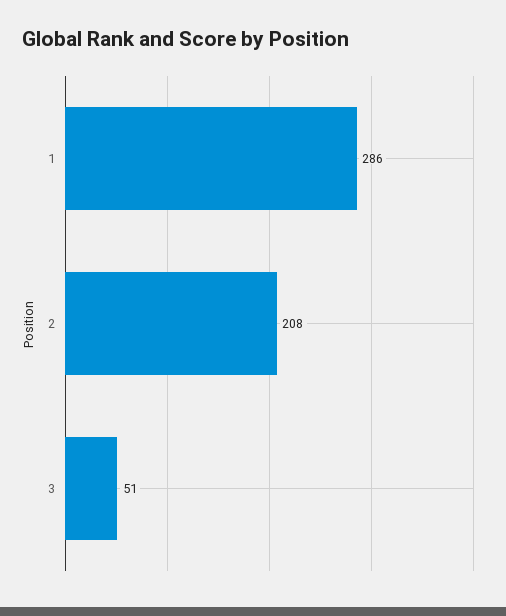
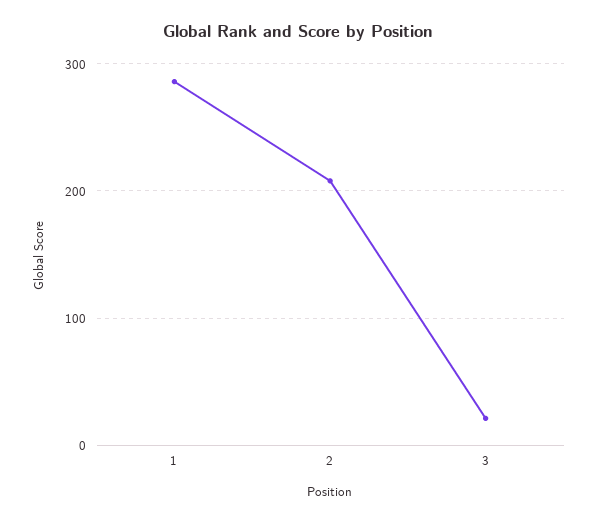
3: 51 -> 20

